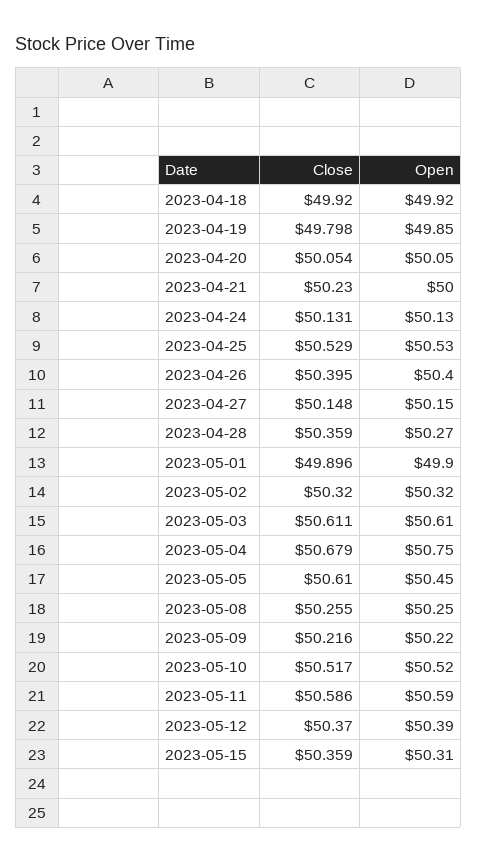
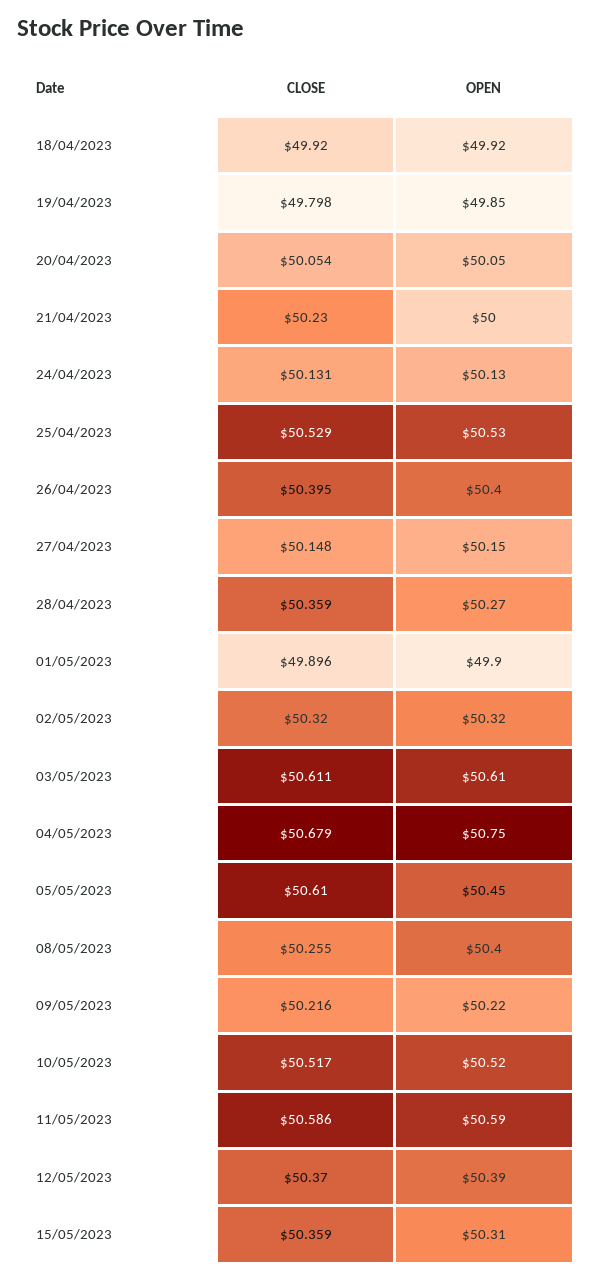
Open, 2023-05-08: 50.25 -> 50.4

